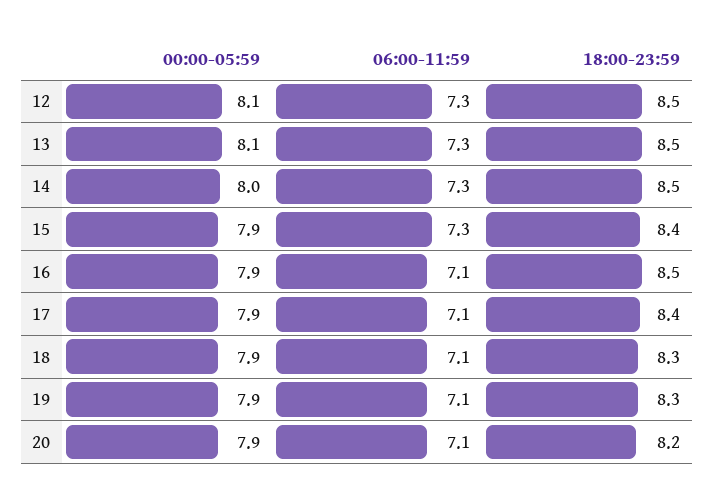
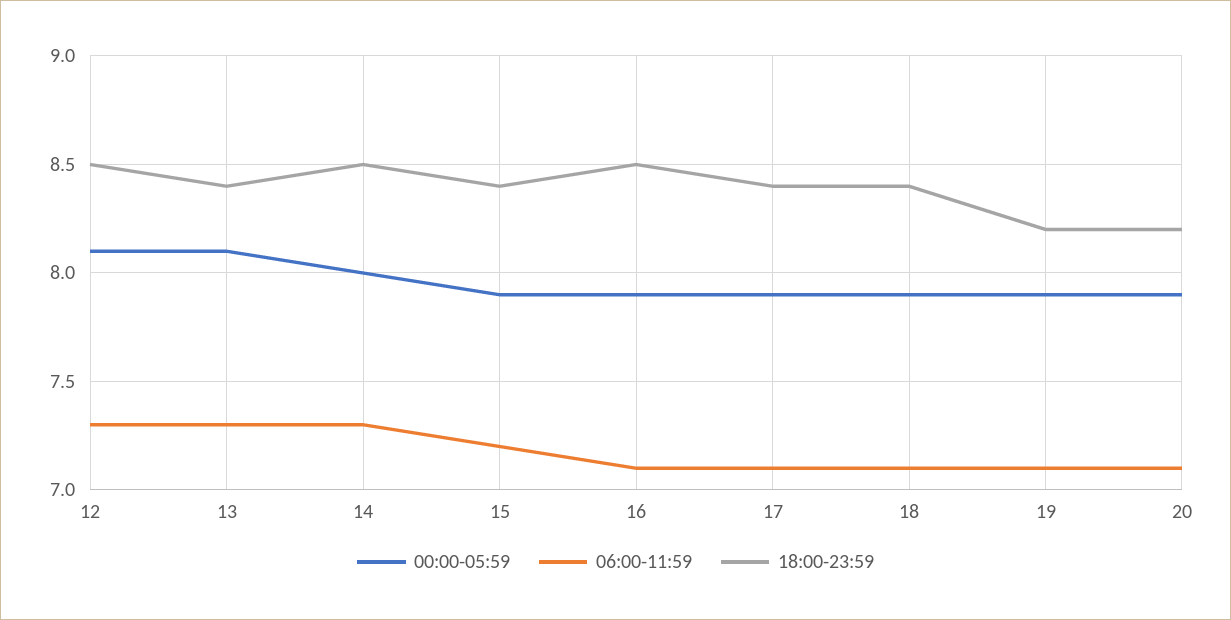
18:00-23:59, 13: 8.5 -> 8.4
06:00-11:59, 15: 7.3 -> 7.2
18:00-23:59, 18: 8.3 -> 8.4
18:00-23:59, 19: 8.3 -> 8.2

